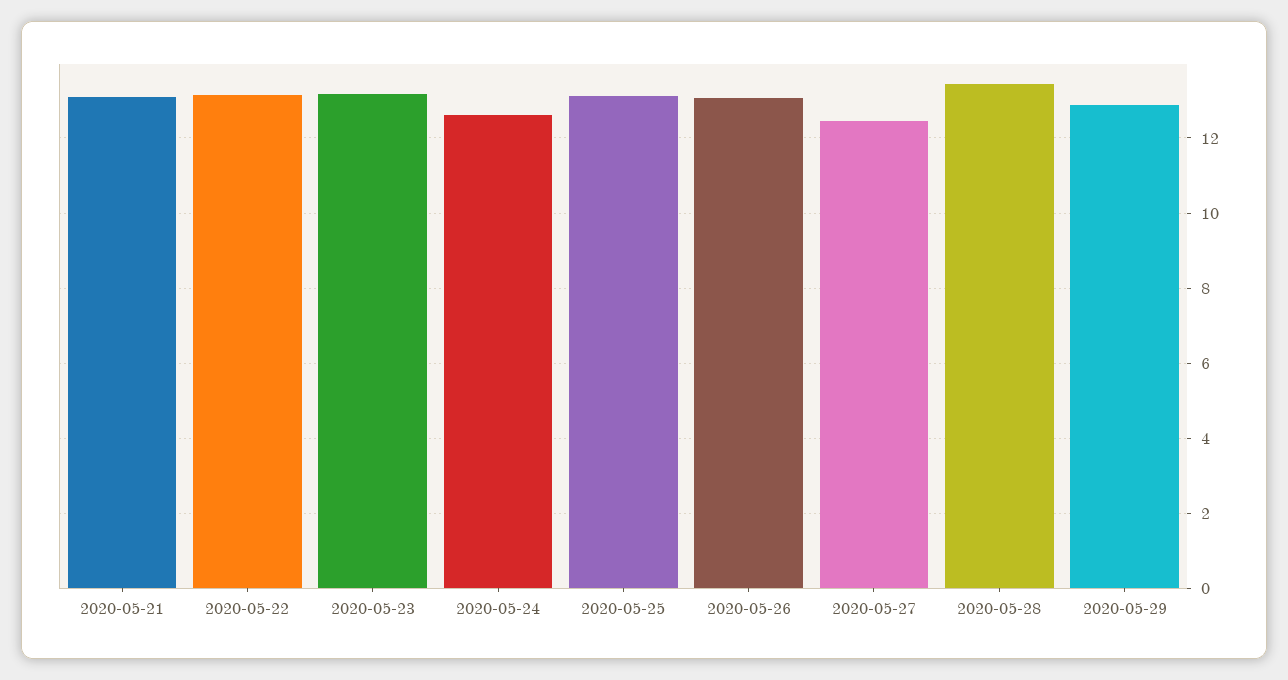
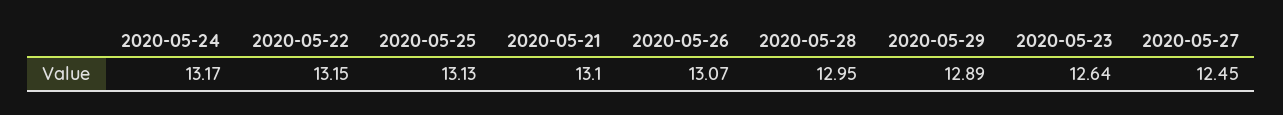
2020-05-23: 13.2 -> 12.64
2020-05-24: 12.6 -> 13.17
2020-05-28: 13.4 -> 12.95

